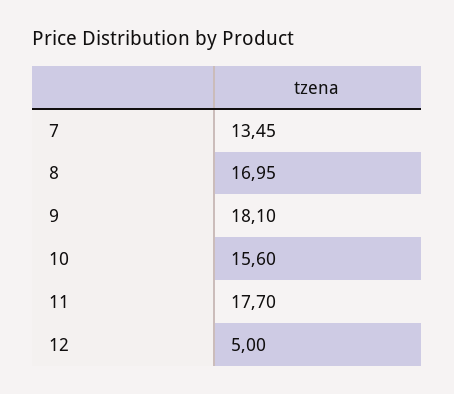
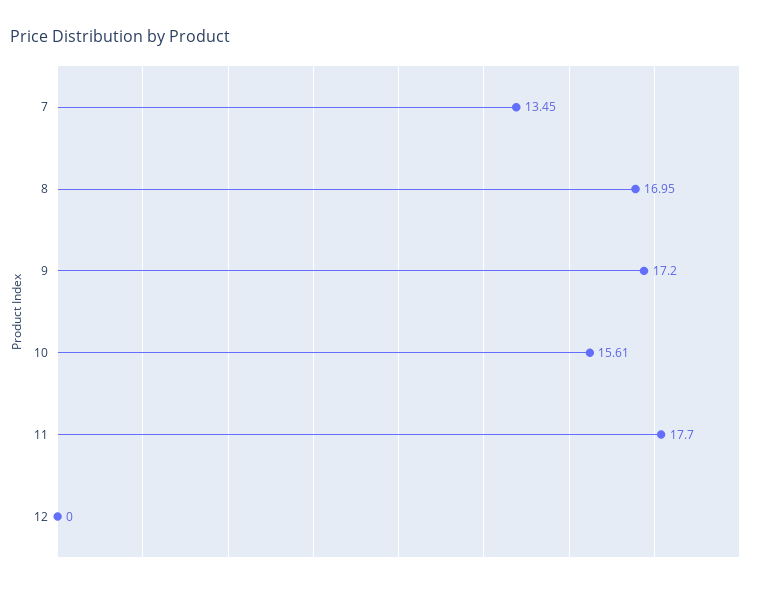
9: 18.1 -> 17.2
10: 15.6 -> 15.61
12: 5 -> 0

